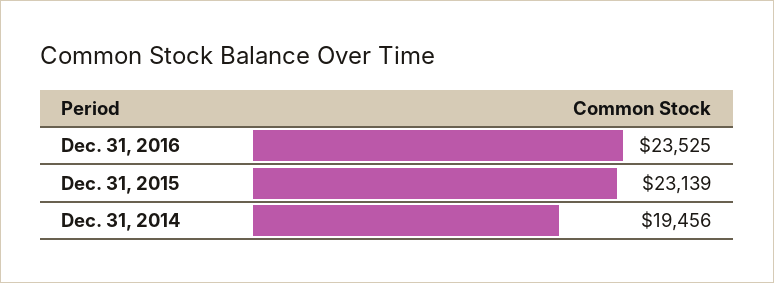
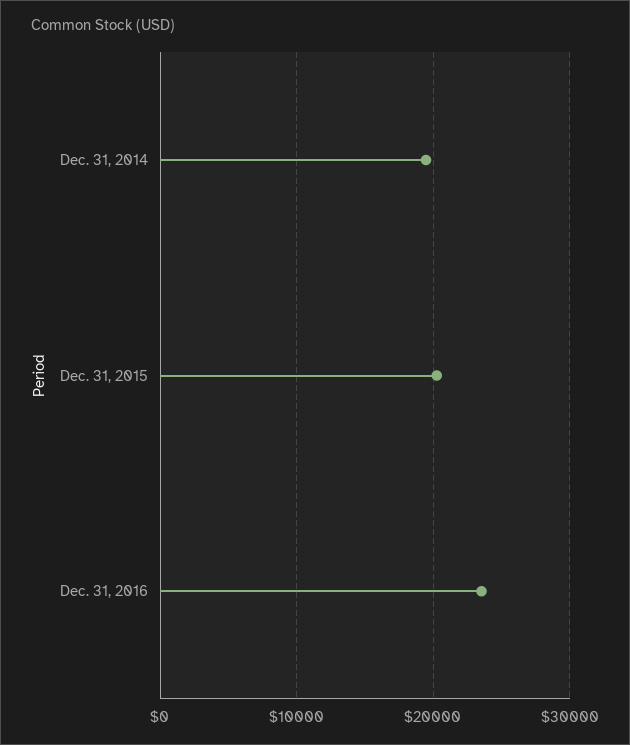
Dec. 31, 2015: 23139 -> 20000

